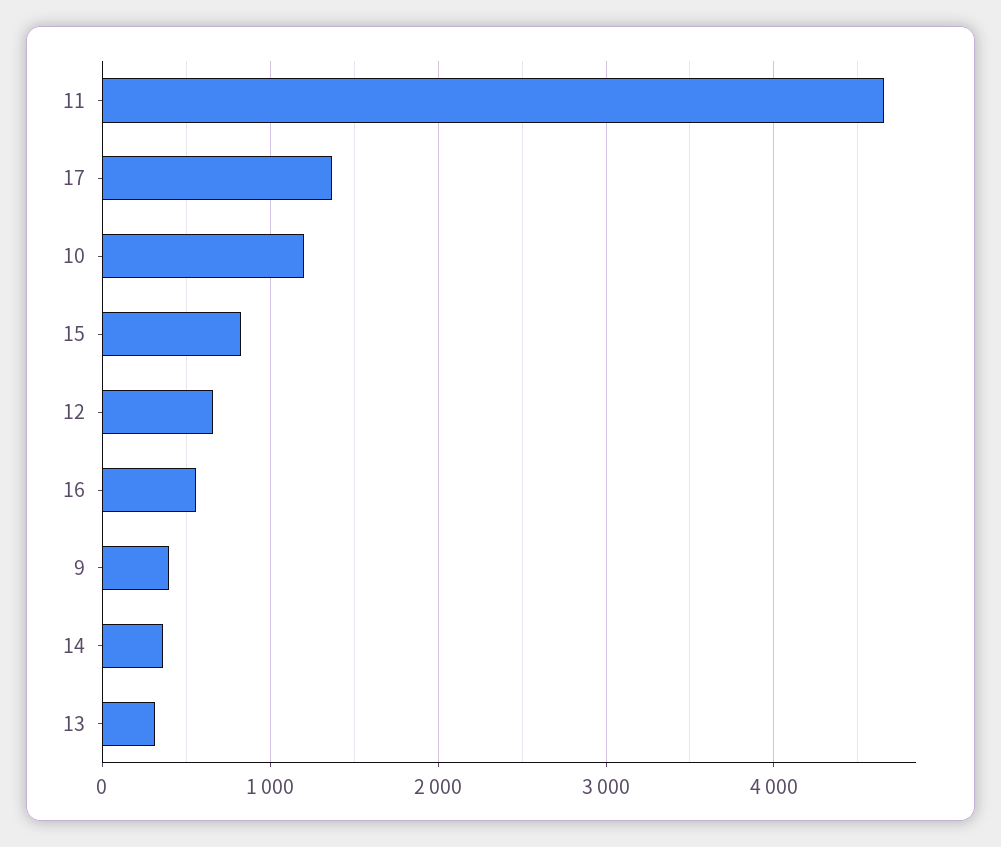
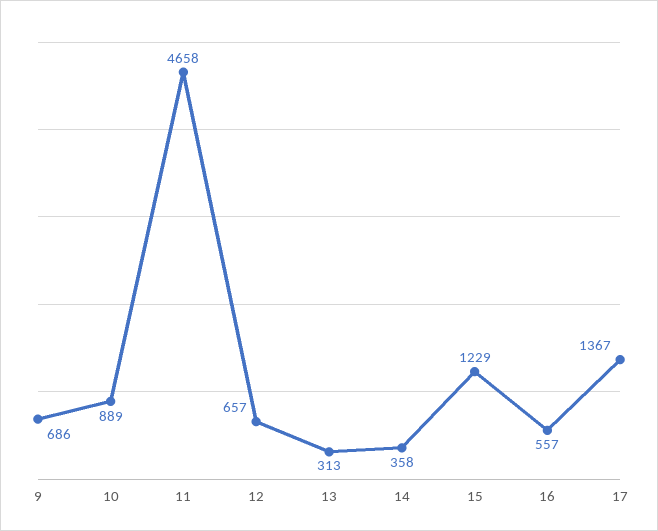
10: 1200 -> 889
15: 800 -> 1229
9: 400 -> 686

